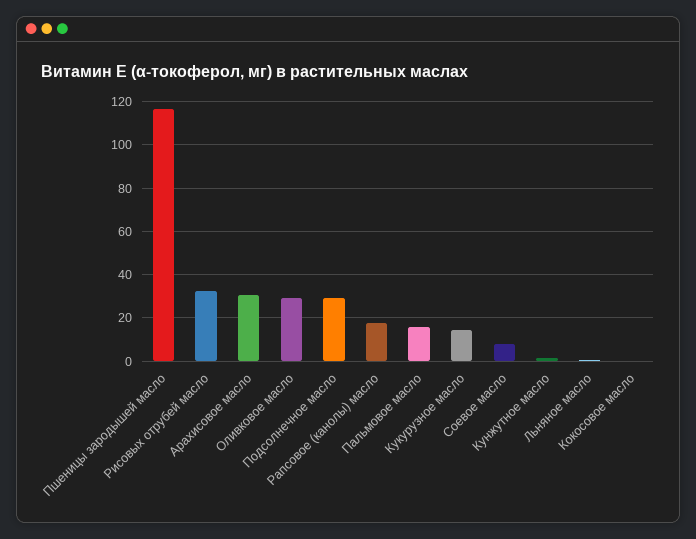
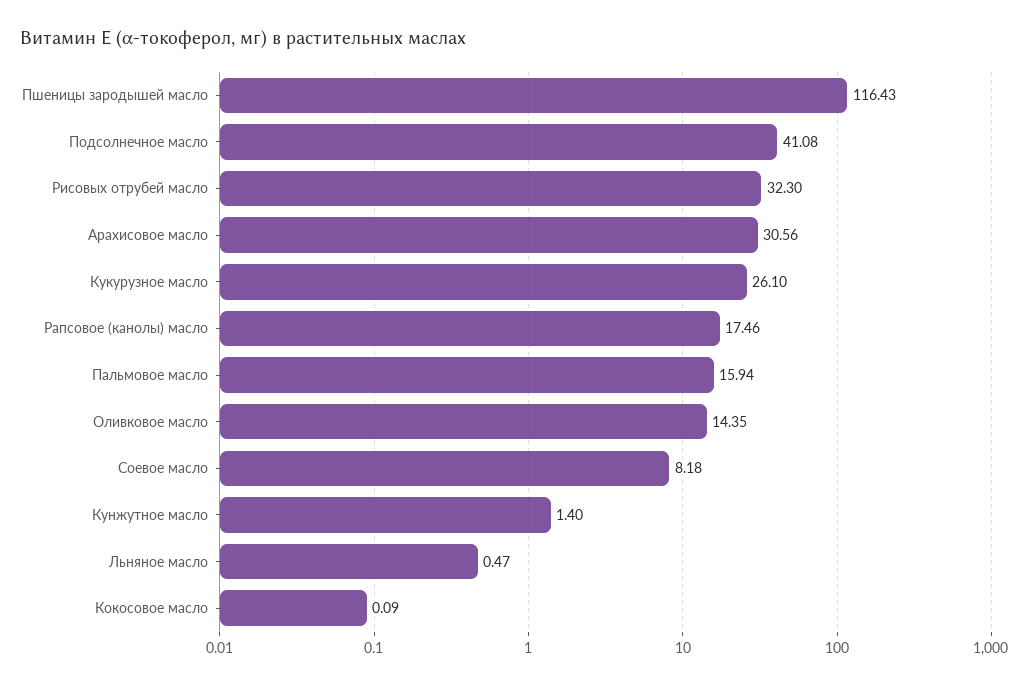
Оливковое масло: 30 -> 14.35
Подсолнечное масло: 30 -> 41.08
Кукурузное масло: 15 -> 26.1

